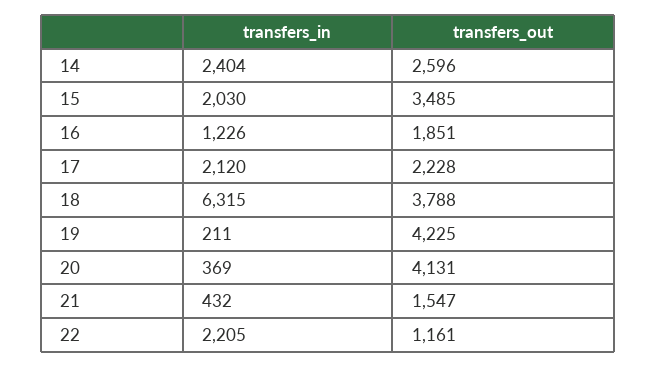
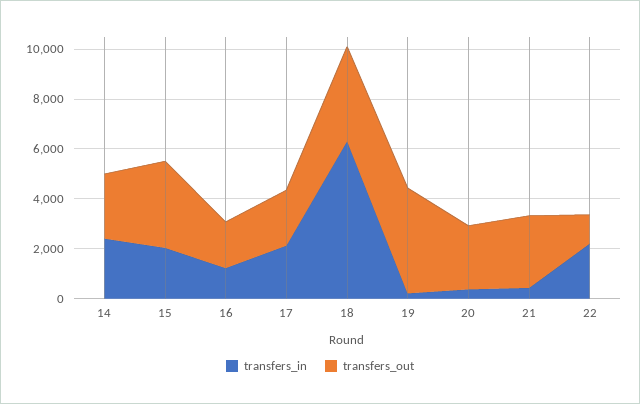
transfers_out, 20: 4131 -> 2500
transfers_out, 21: 1547 -> 3000

